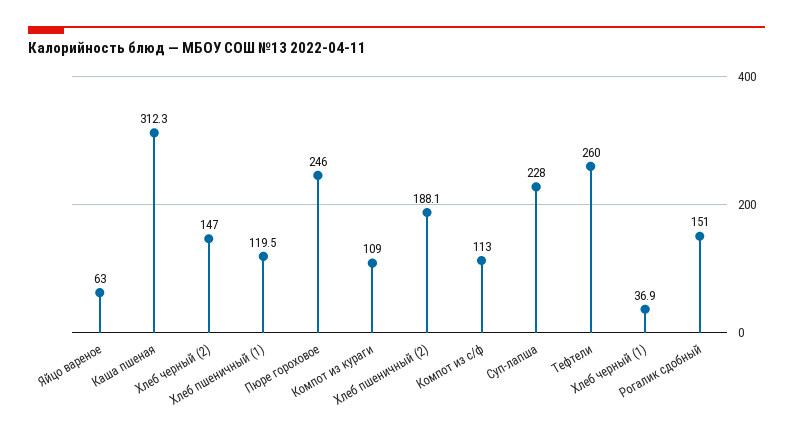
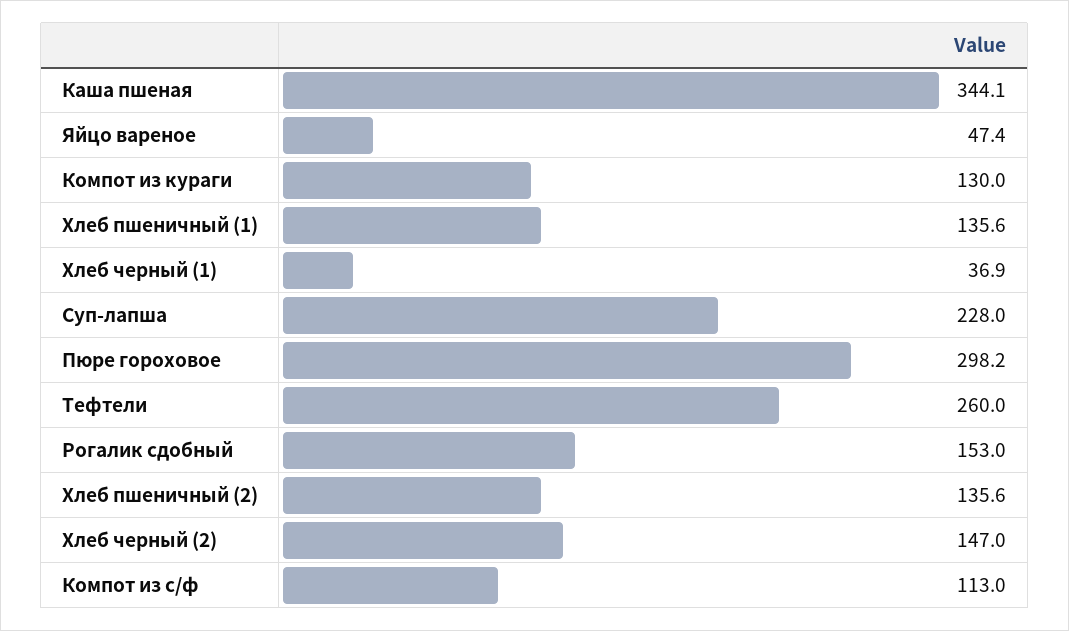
Яйцо вареное: 63 -> 47.4
Каша пшеная: 312.3 -> 344.1
Хлеб пшеничный (1): 119.5 -> 135.6
Пюре гороховое: 246 -> 298.2
Компот из кураги: 109 -> 130
Хлеб пшеничный (2): 188.1 -> 135.6
Рогалик сдобный: 151 -> 153

